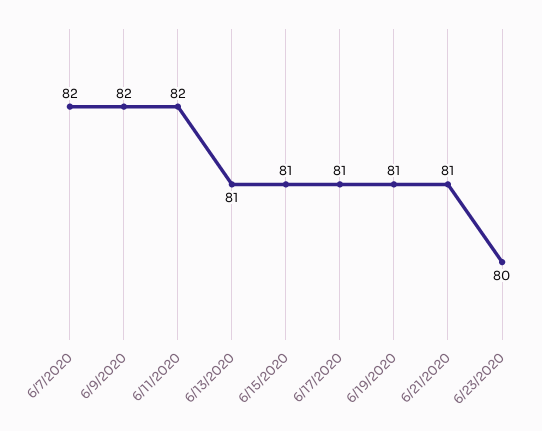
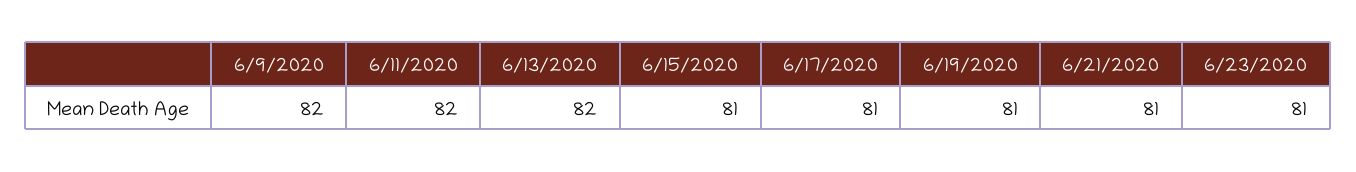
6/7/2020: 82 -> none
6/13/2020: 81 -> 82
6/23/2020: 80 -> 81

